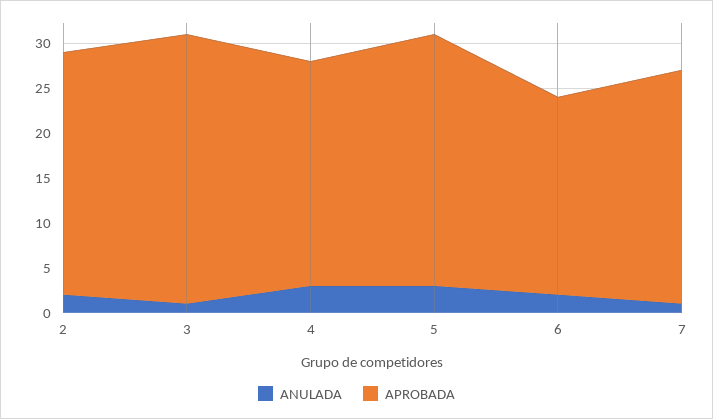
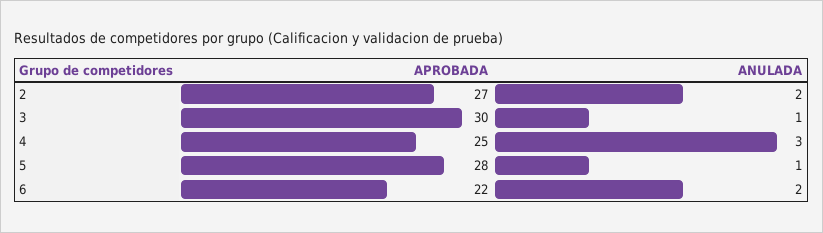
ANULADA, 5: 3 -> 1
ANULADA, 7: 1 -> none
APROBADA, 7: 26 -> none

